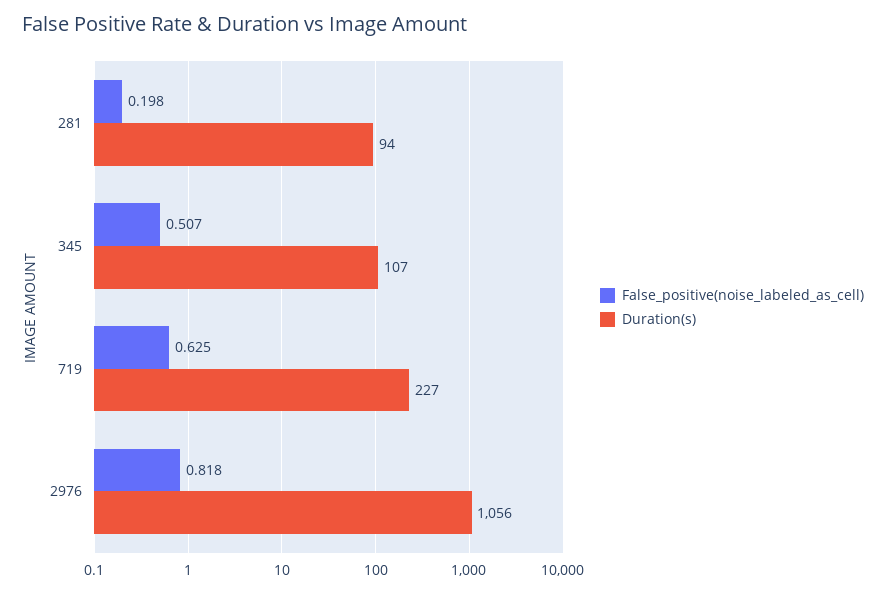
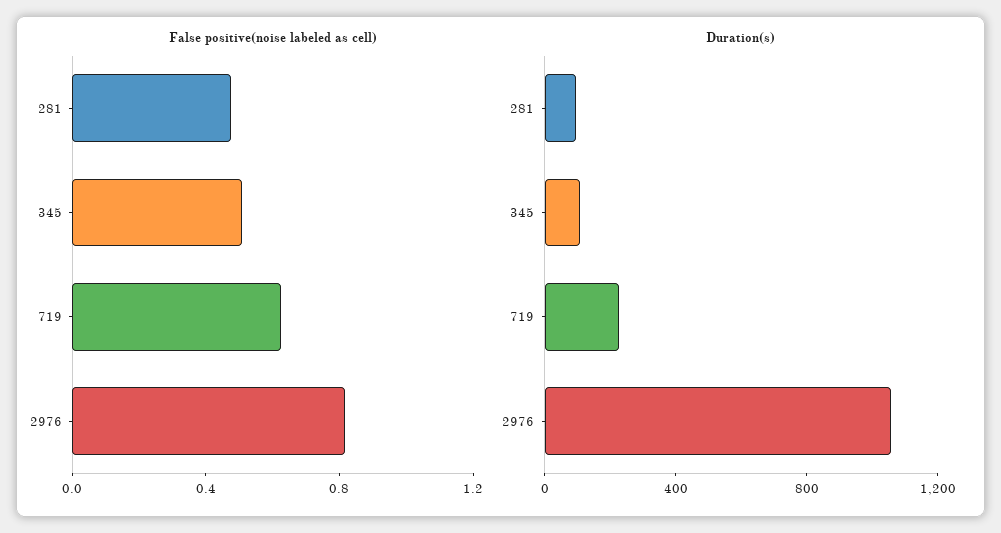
False_positive(noise_labeled_as_cell), 281: 0.198 -> 0.5

